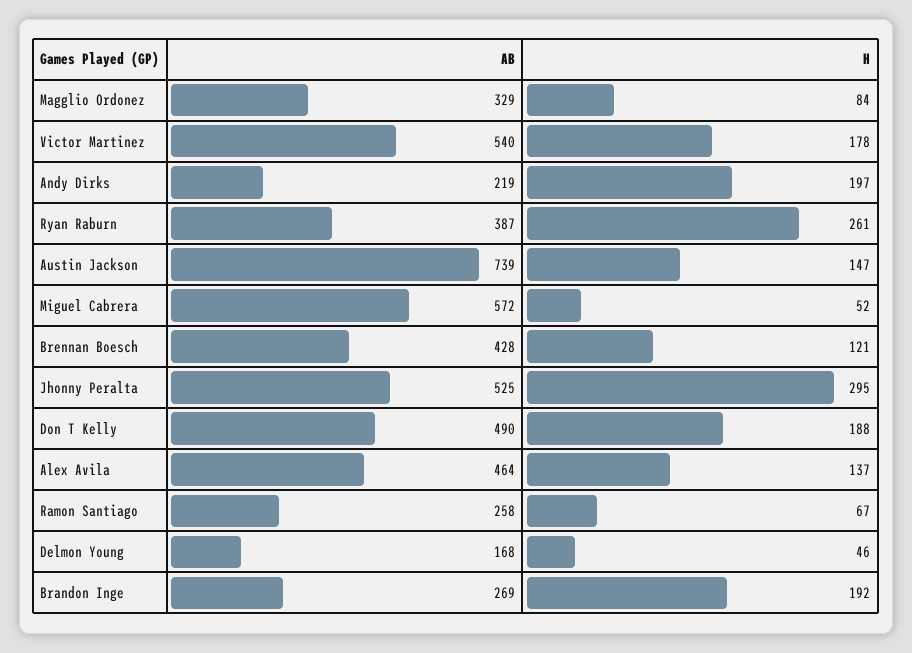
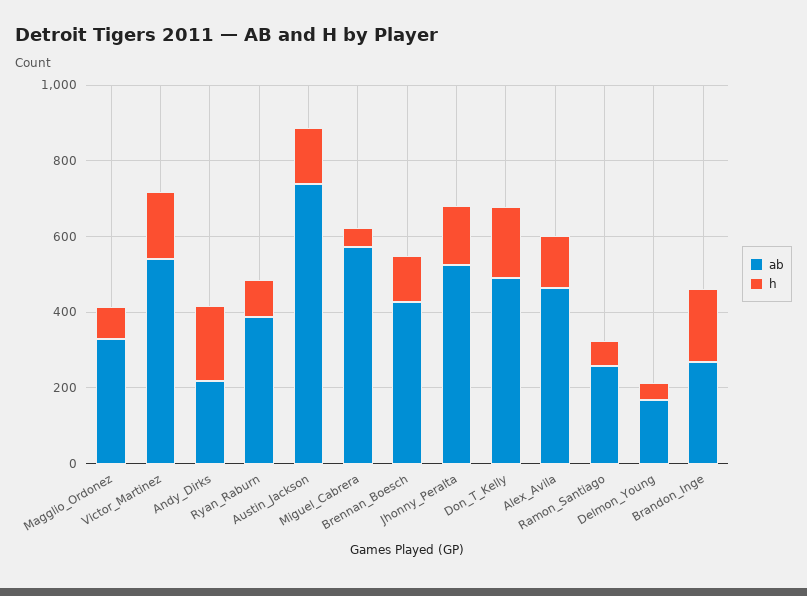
H, Ryan Raburn: 261 -> 100
H, Jhonny Peralta: 295 -> 150

